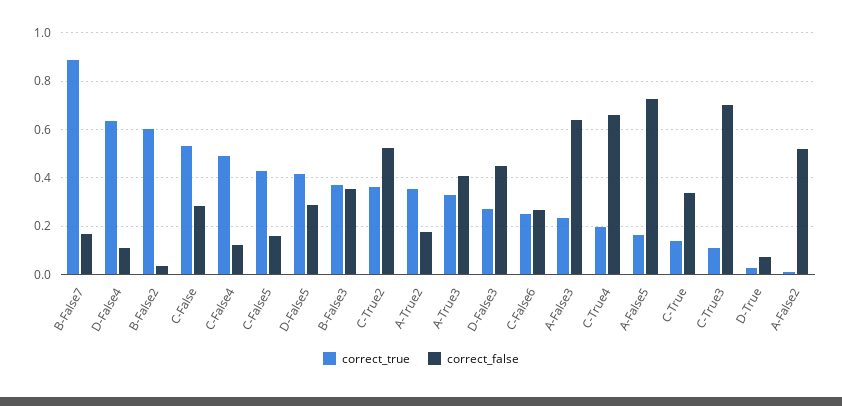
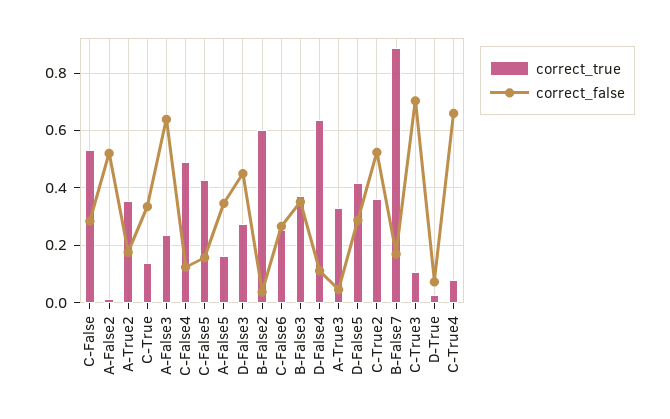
correct_false, A-True3: 0.4 -> 0.05
correct_true, C-True4: 0.2 -> 0.075
correct_false, A-False5: 0.725 -> 0.35

